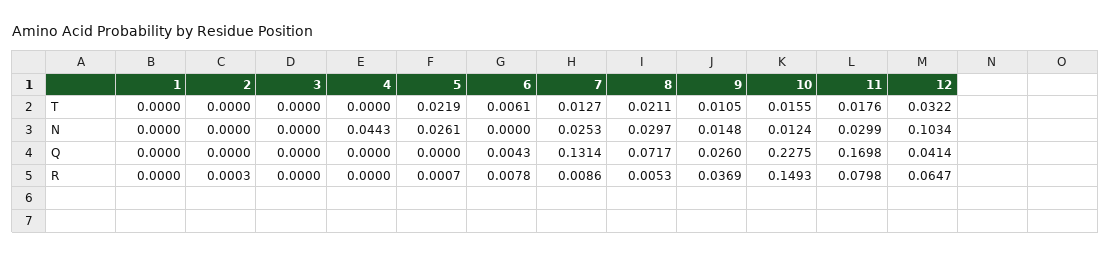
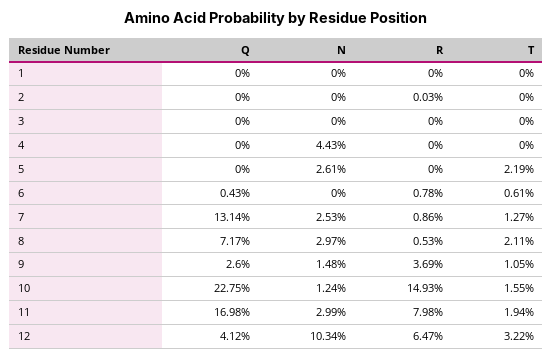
11, T: 0.0176 -> 0.0194
12, Q: 0.0414 -> 0.0412
5, R: 0.0007 -> 0

